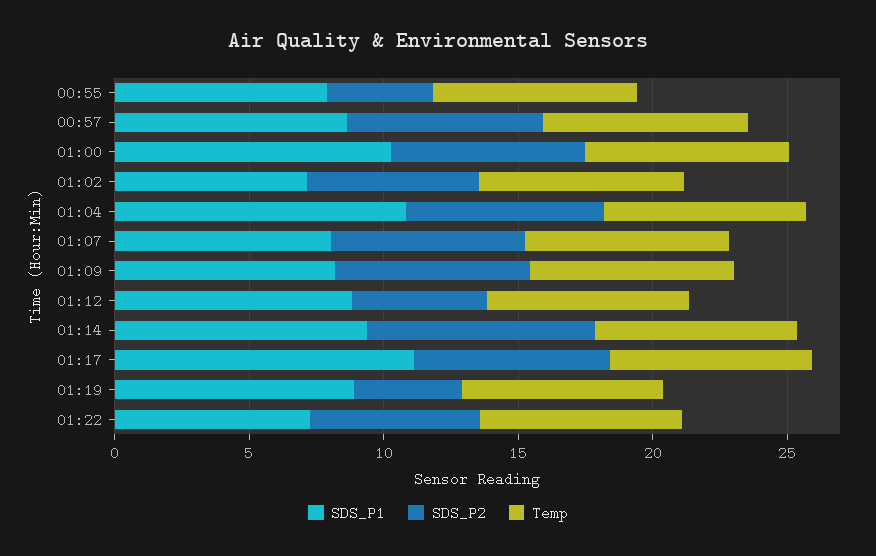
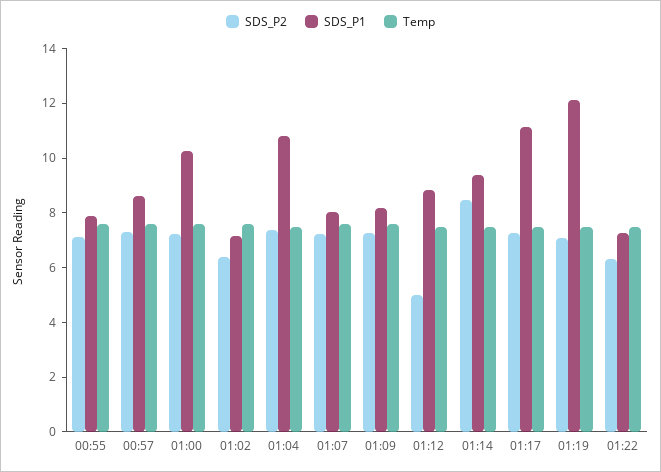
SDS_P2, 00:55: 4 -> 7
SDS_P1, 01:19: 9 -> 12
SDS_P2, 01:19: 4 -> 7

